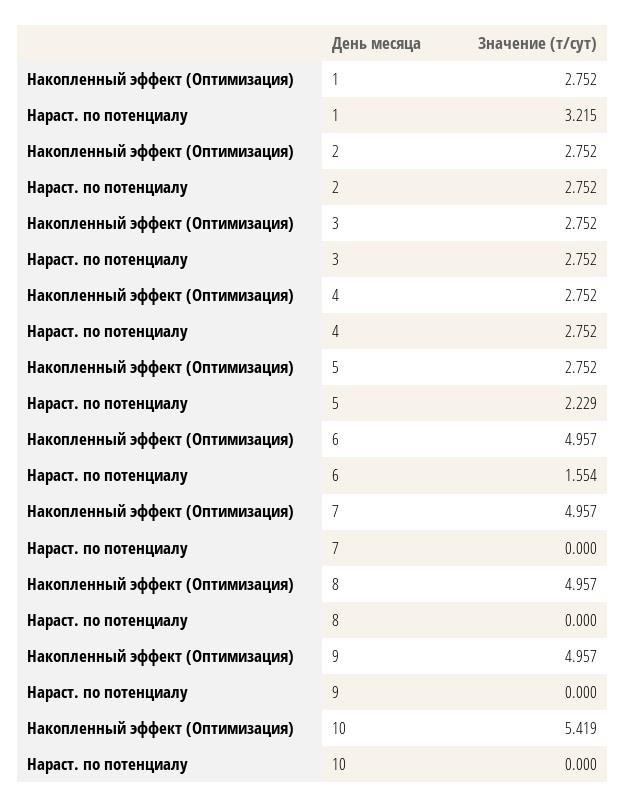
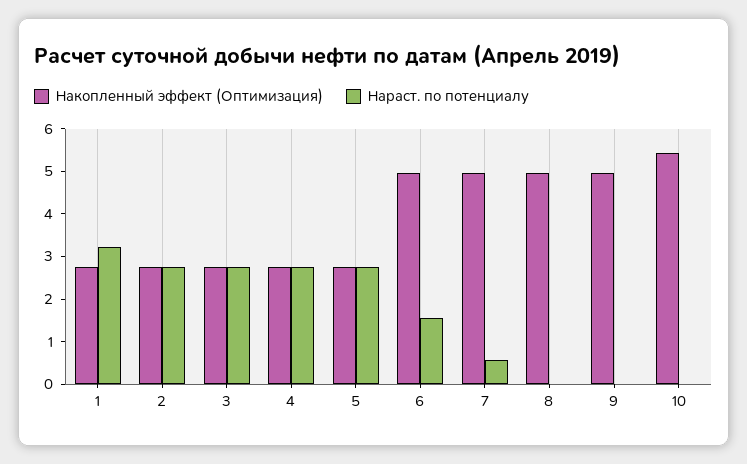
Нараст. по потенциалу, 5: 2.229 -> 2.8
Нараст. по потенциалу, 7: 0 -> 0.6

